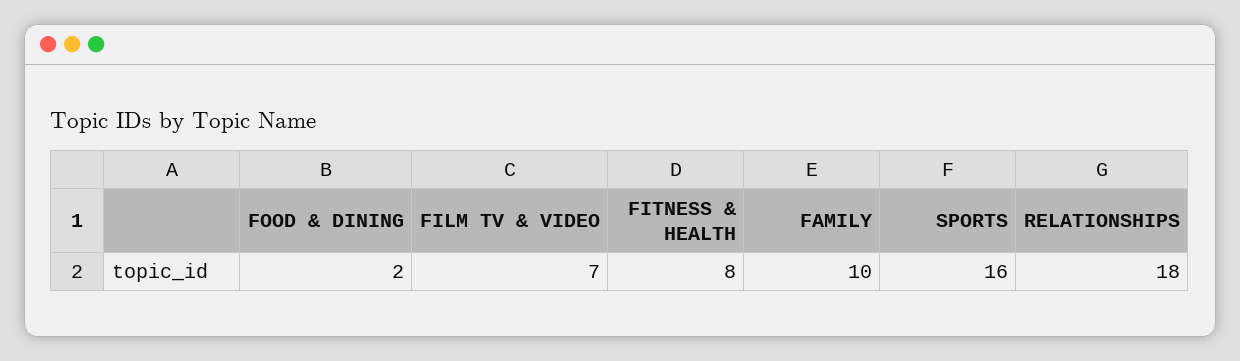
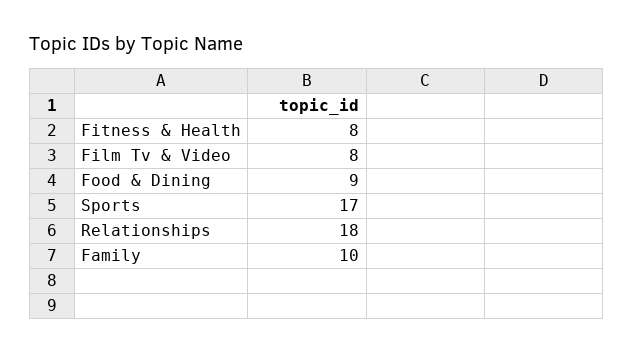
FOOD & DINING: 2 -> 9
FILM TV & VIDEO: 7 -> 8
SPORTS: 16 -> 17

